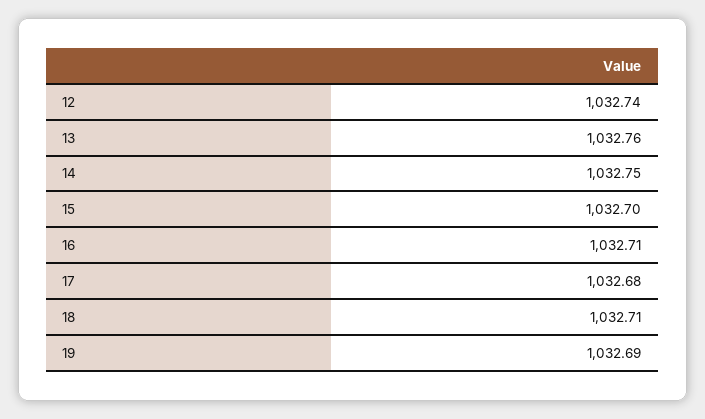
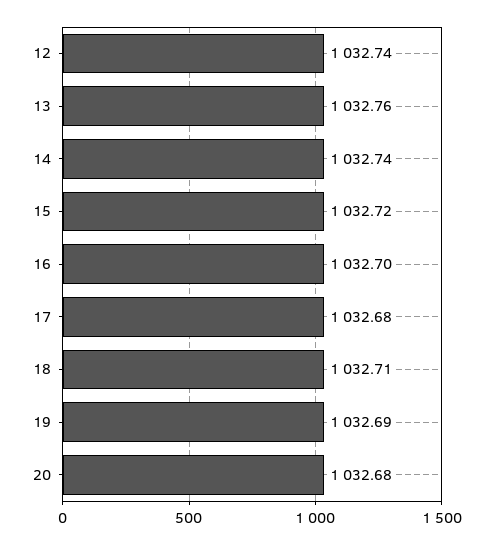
14: 1032.75 -> 1032.74
15: 1032.7 -> 1032.72
16: 1032.71 -> 1032.7
20: none -> 1032.68

